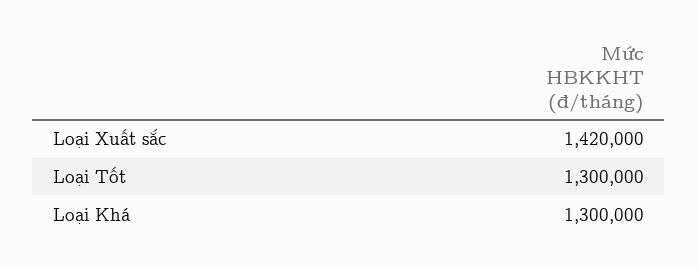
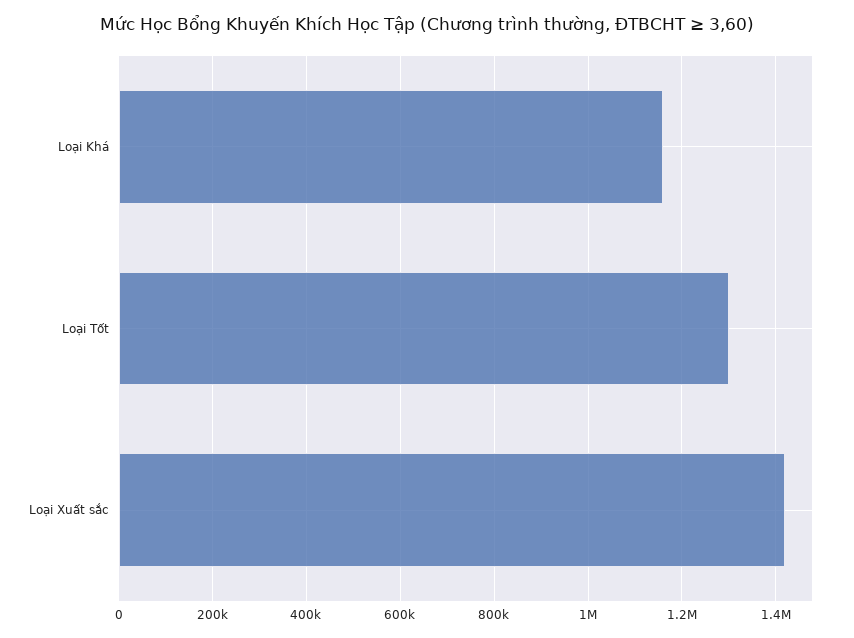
Loại Khá: 1300000 -> 1160000

